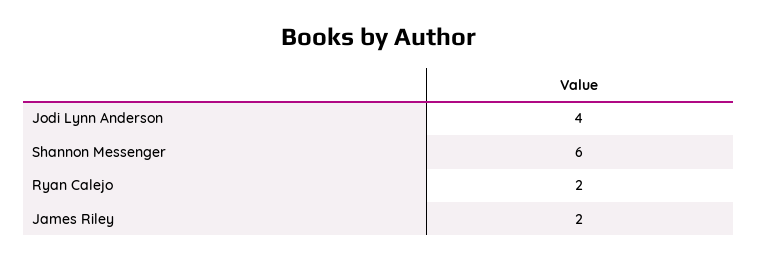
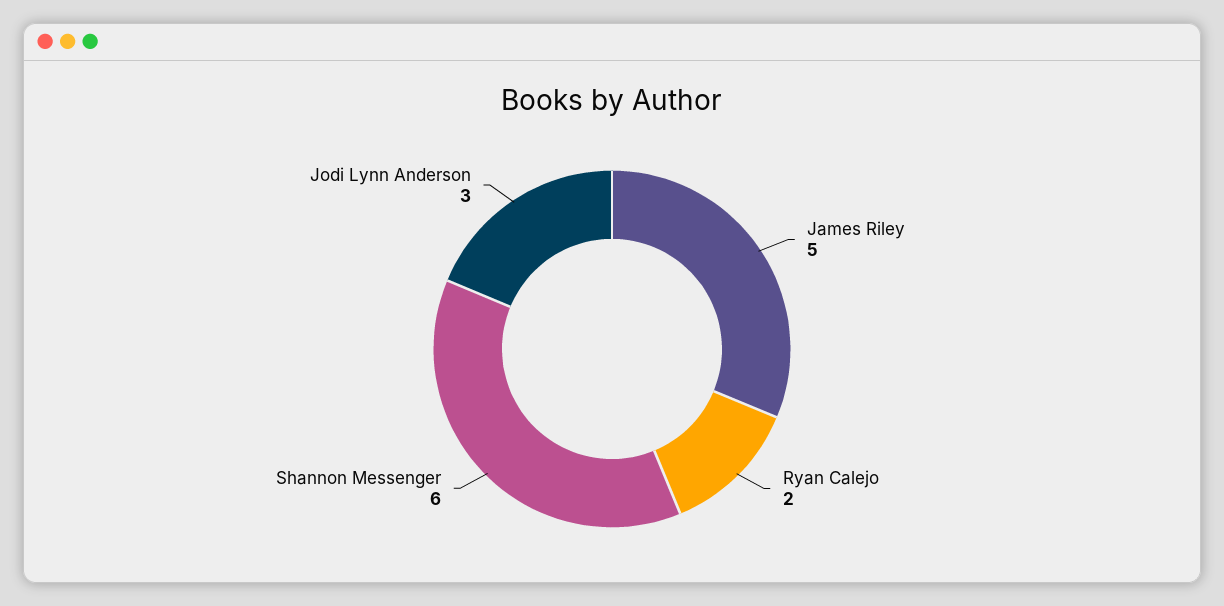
Jodi Lynn Anderson: 4 -> 3
James Riley: 2 -> 5

